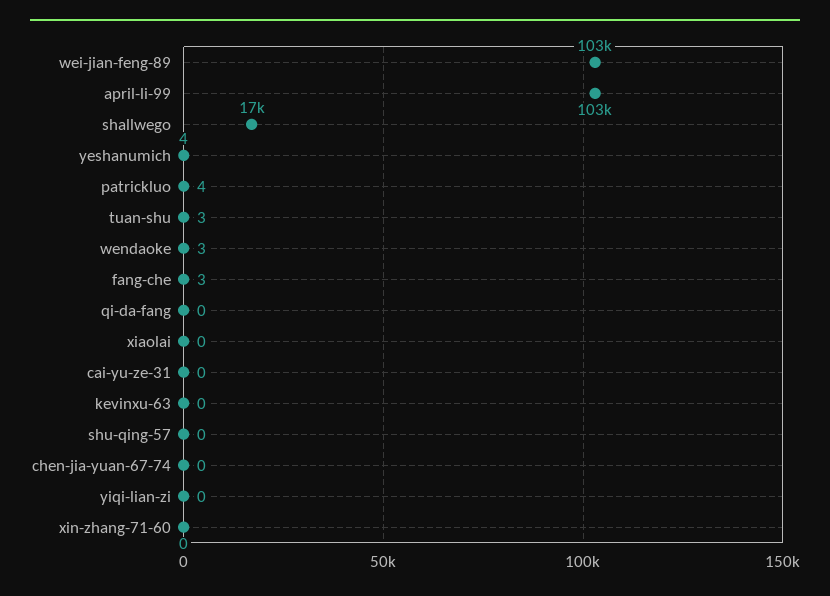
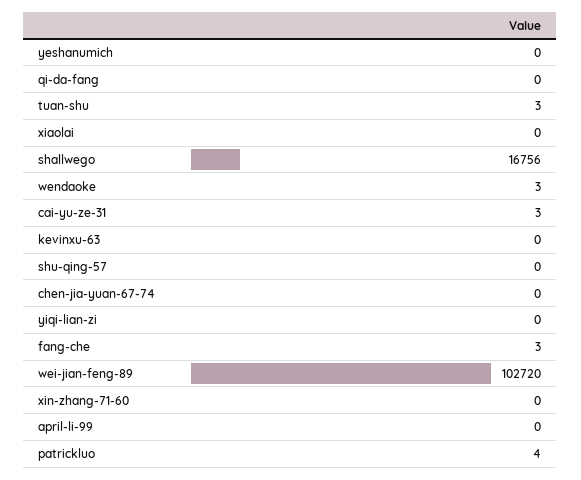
april-li-99: 103000 -> 0
yeshanumich: 4 -> 0
cai-yu-ze-31: 0 -> 3

